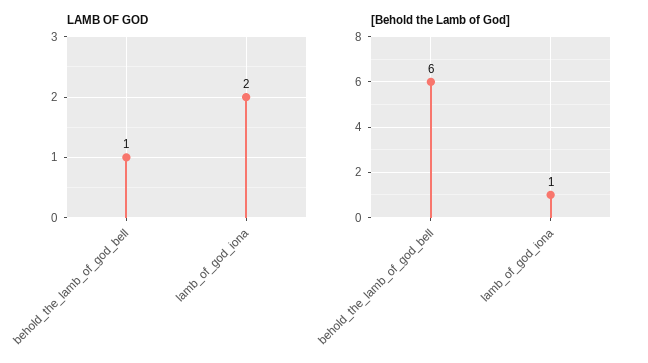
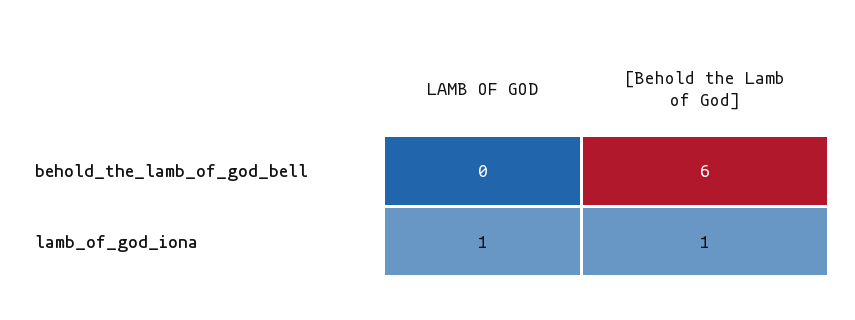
LAMB OF GOD, behold_the_lamb_of_god_bell: 1 -> 0
LAMB OF GOD, lamb_of_god_iona: 2 -> 1

